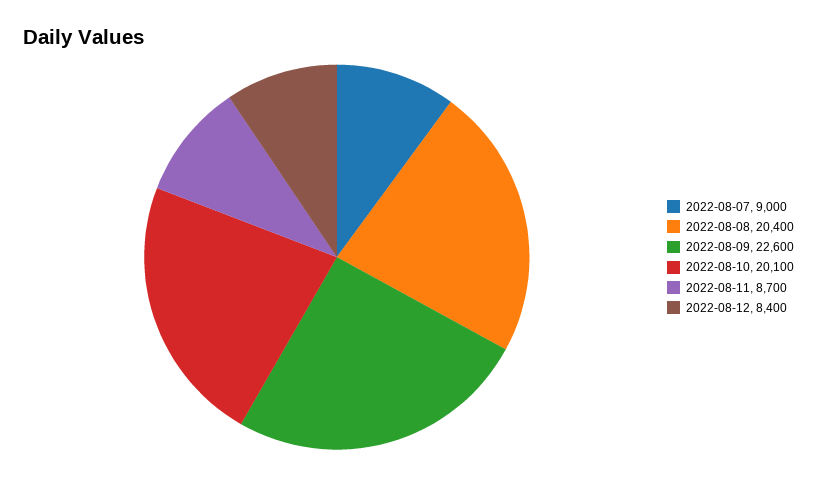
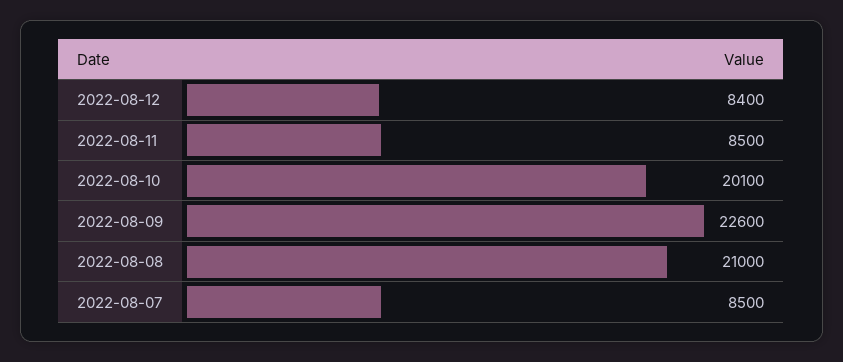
2022-08-07: 9000 -> 8500
2022-08-08: 20400 -> 21000
2022-08-11: 8700 -> 8500

